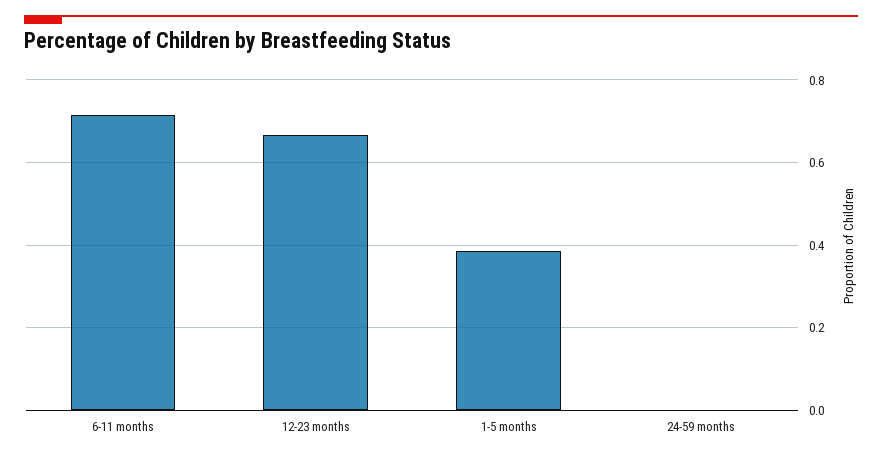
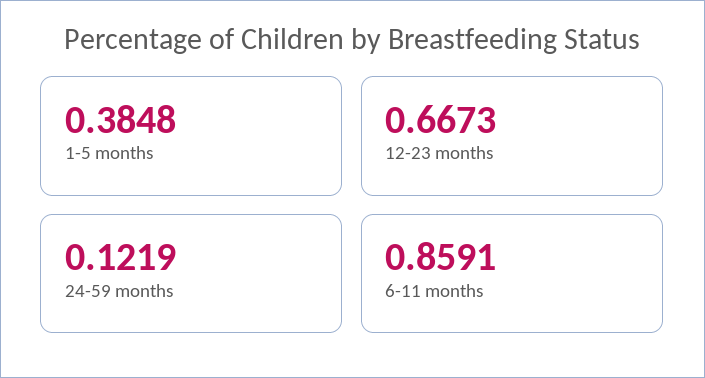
6-11 months: 0.72 -> 0.8591
24-59 months: 0 -> 0.1219

